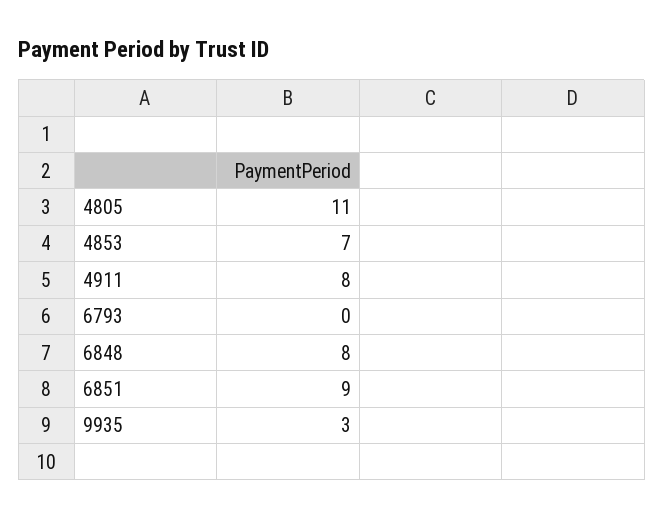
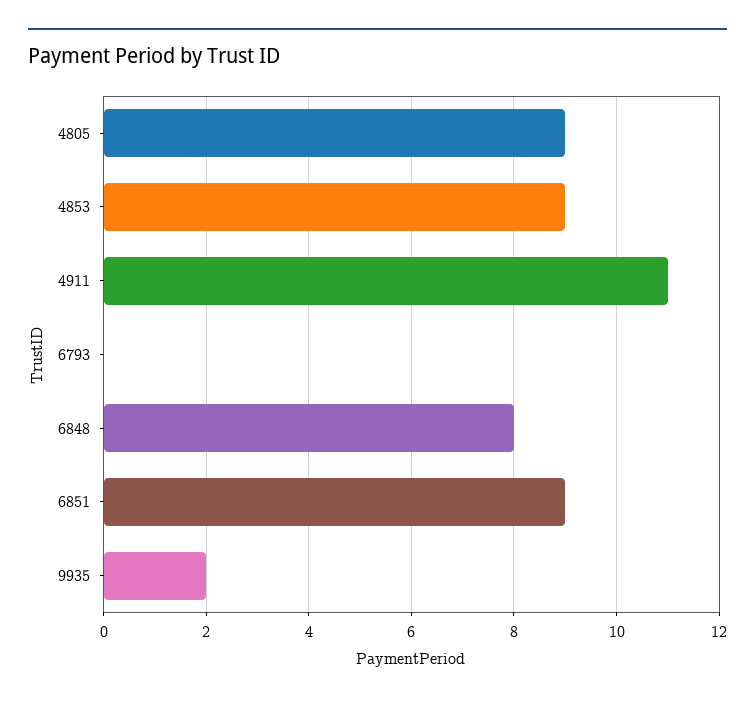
4805: 11 -> 9
4853: 7 -> 9
4911: 8 -> 11
9935: 3 -> 2

